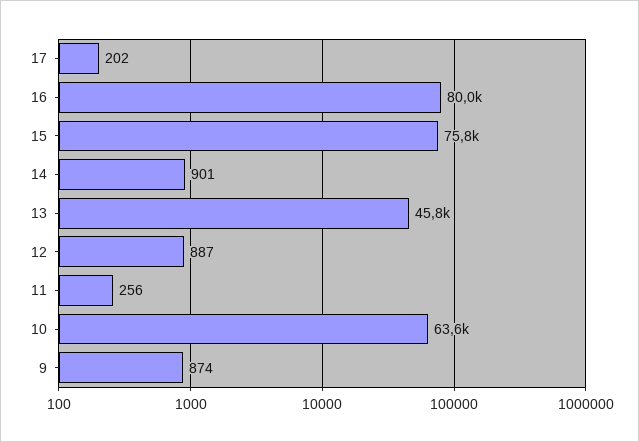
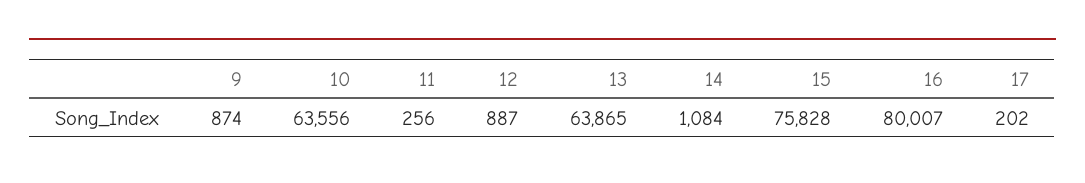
14: 901 -> 1084
13: 45800 -> 63865

